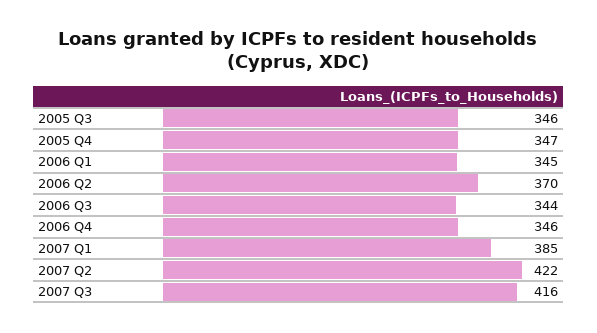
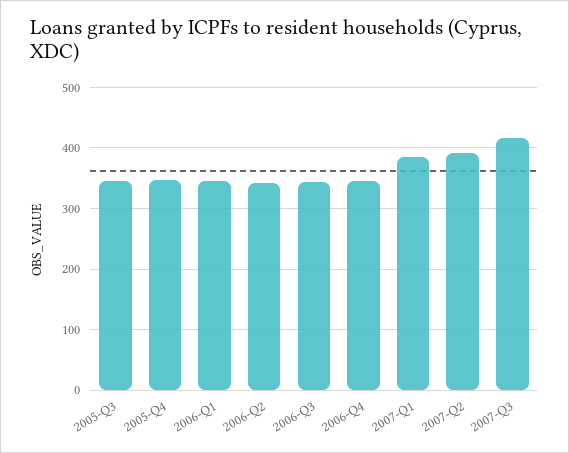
2006 Q2: 370 -> 340
2007 Q2: 422 -> 390

